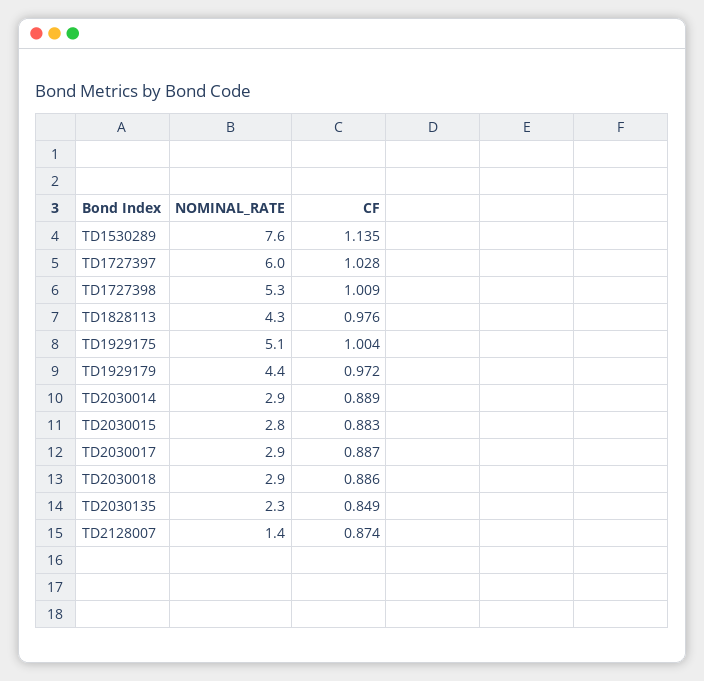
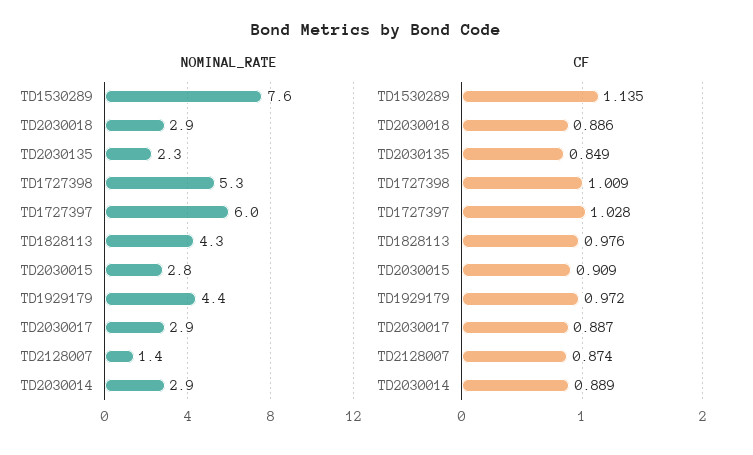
NOMINAL_RATE, TD1929175: 5.1 -> none
CF, TD1929175: 1.004 -> none
CF, TD2030015: 0.883 -> 0.909

